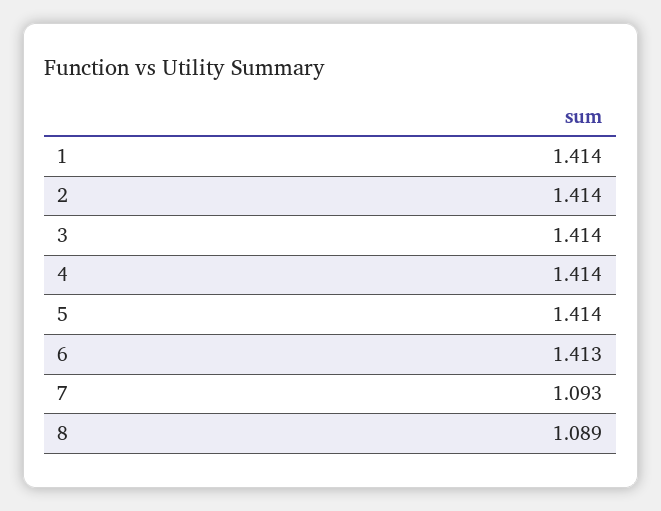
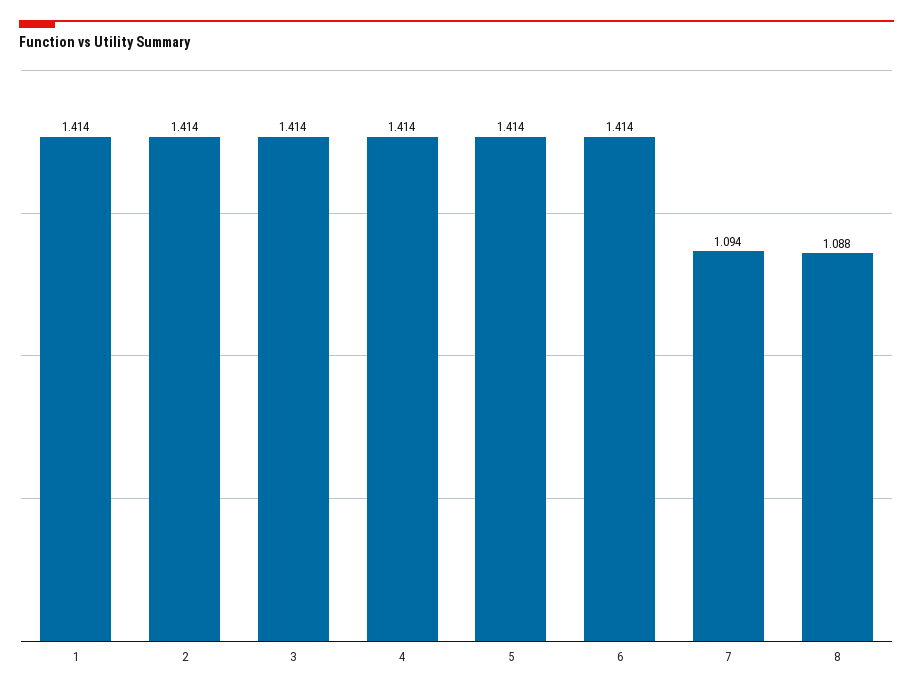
6: 1.413 -> 1.414
7: 1.093 -> 1.094
8: 1.089 -> 1.088

